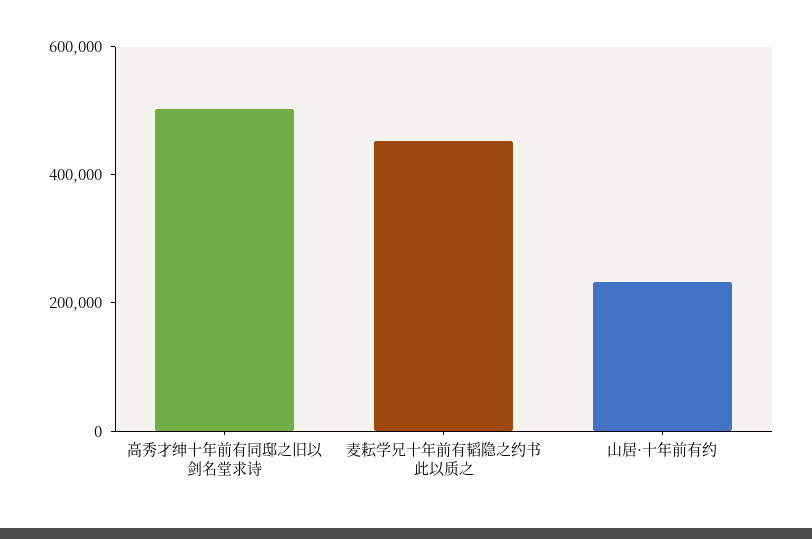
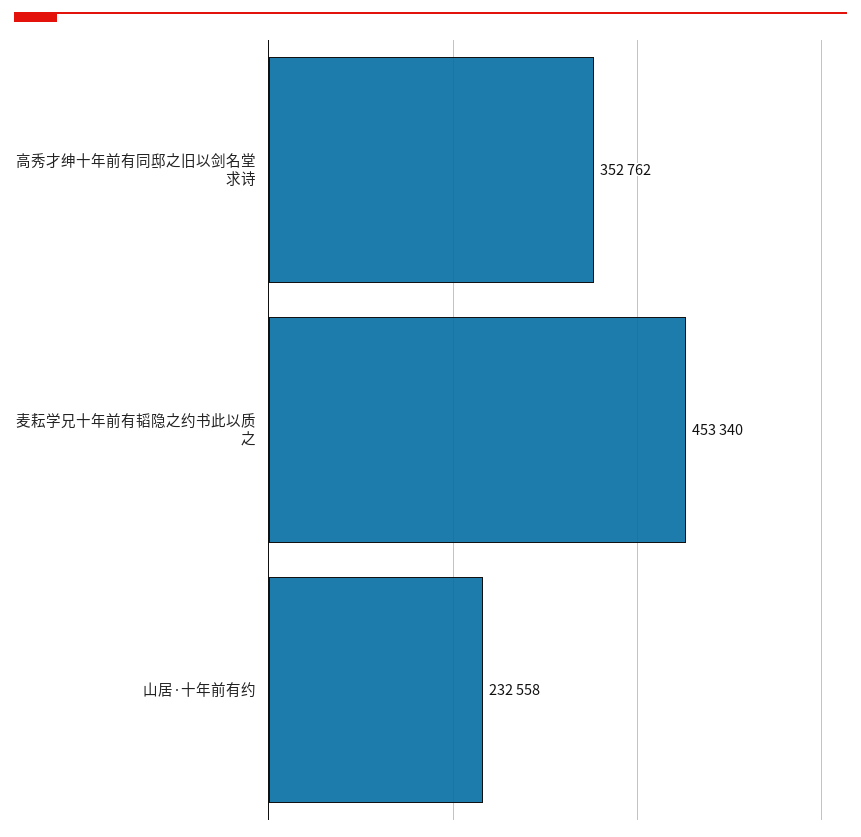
高秀才绅十年前有同邸之旧以剑名堂求诗: 500000 -> 352762

